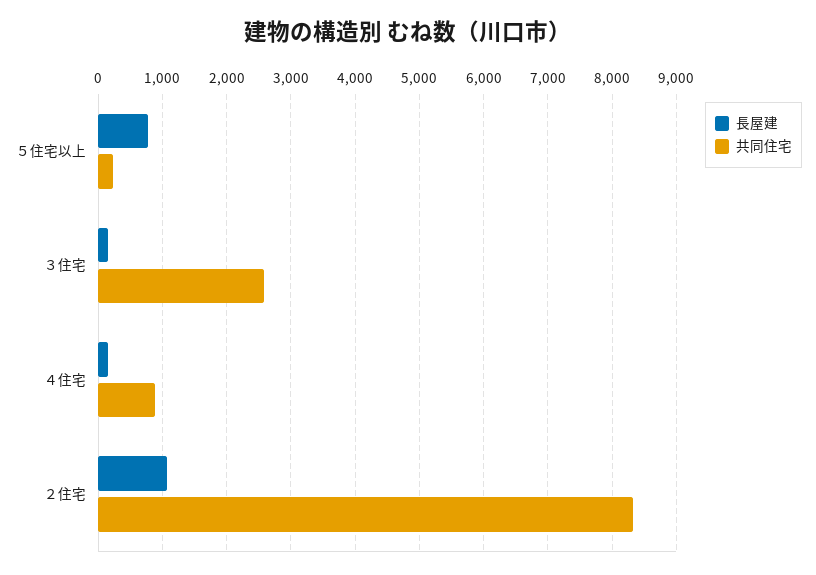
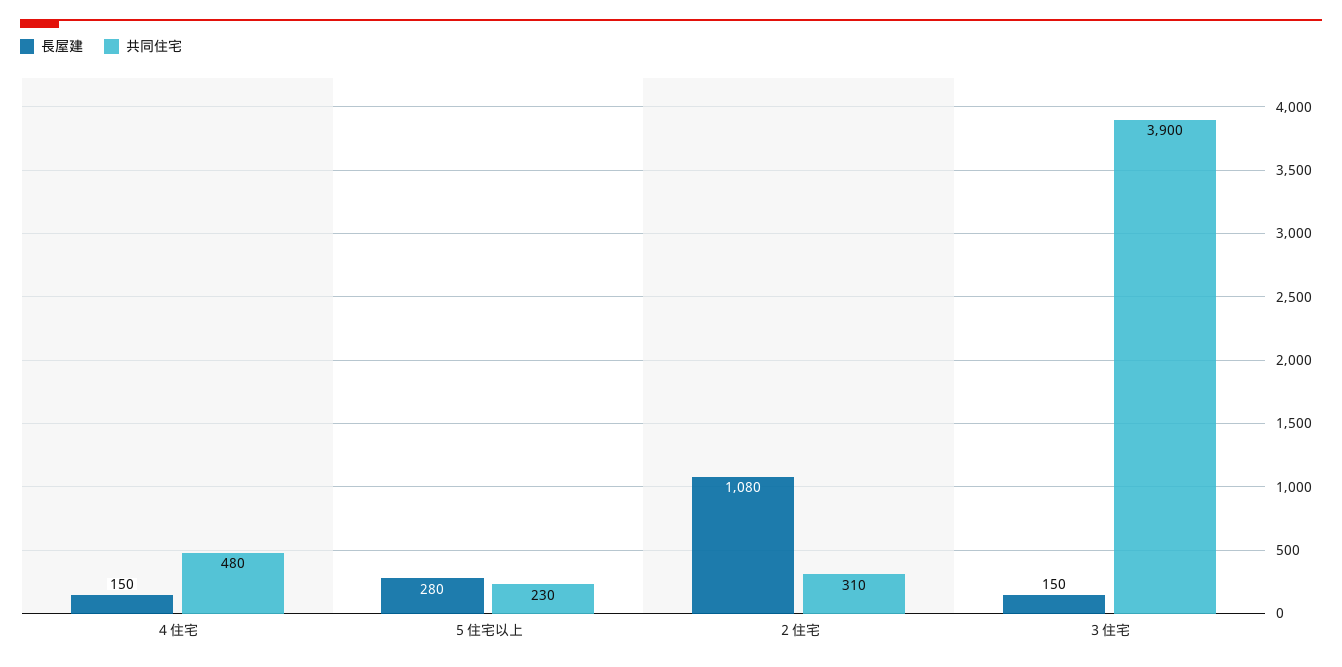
長屋建, ５住宅以上: 800 -> 280
共同住宅, ３住宅: 2600 -> 3900
共同住宅, ４住宅: 900 -> 480
共同住宅, ２住宅: 8300 -> 310

